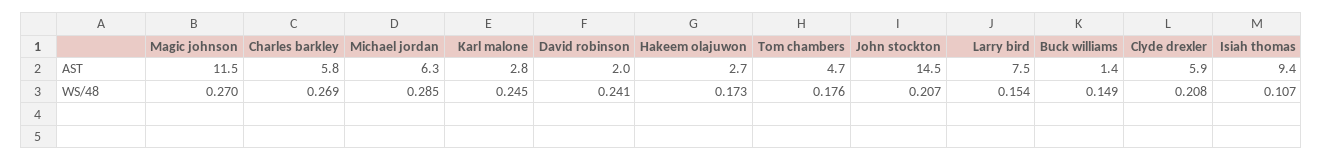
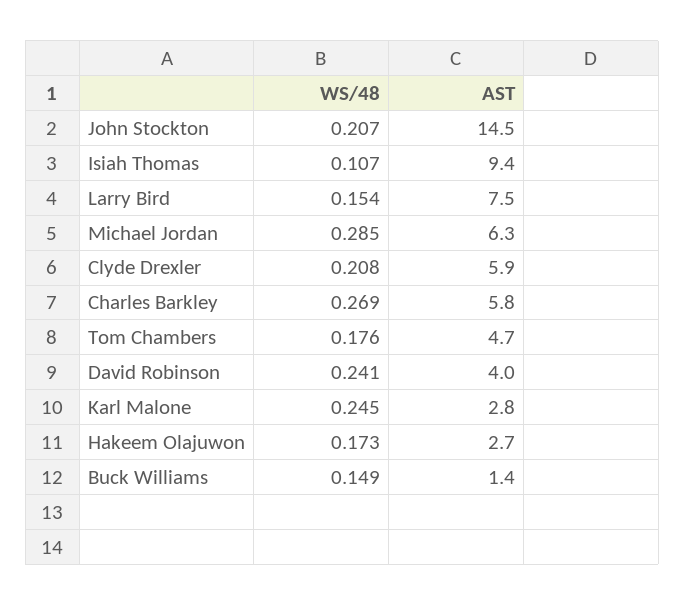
Magic johnson, AST: 11.5 -> none
David robinson, AST: 2 -> 4
Magic johnson, WS/48: 0.27 -> none

